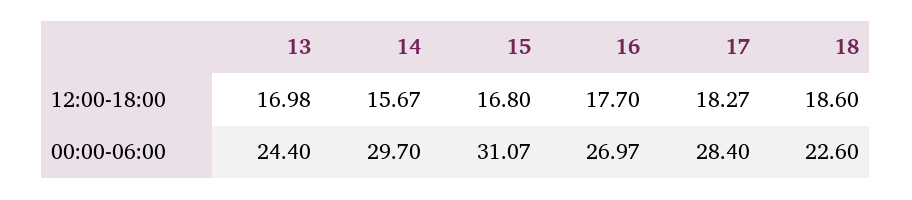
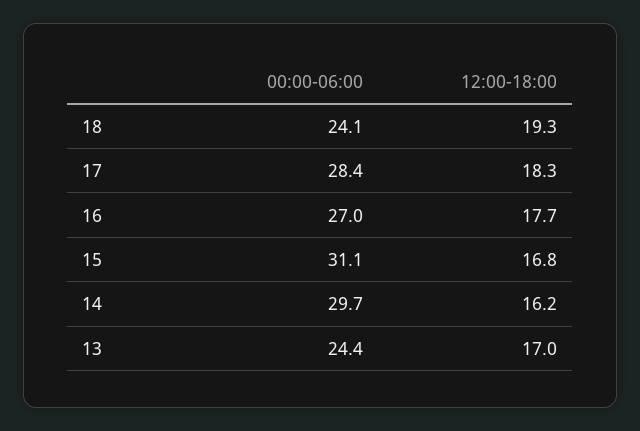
14, 12:00-18:00: 15.67 -> 16.2
18, 12:00-18:00: 18.6 -> 19.3
18, 00:00-06:00: 22.6 -> 24.1

